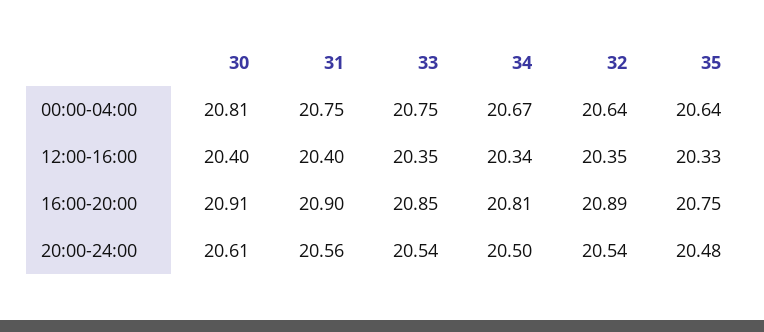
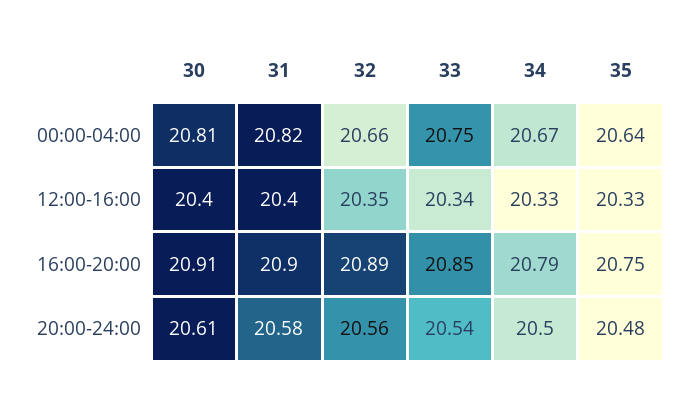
31, 00:00-04:00: 20.75 -> 20.82
32, 00:00-04:00: 20.64 -> 20.66
33, 12:00-16:00: 20.35 -> 20.34
34, 12:00-16:00: 20.34 -> 20.33
34, 16:00-20:00: 20.81 -> 20.79
31, 20:00-24:00: 20.56 -> 20.58
32, 20:00-24:00: 20.54 -> 20.56

